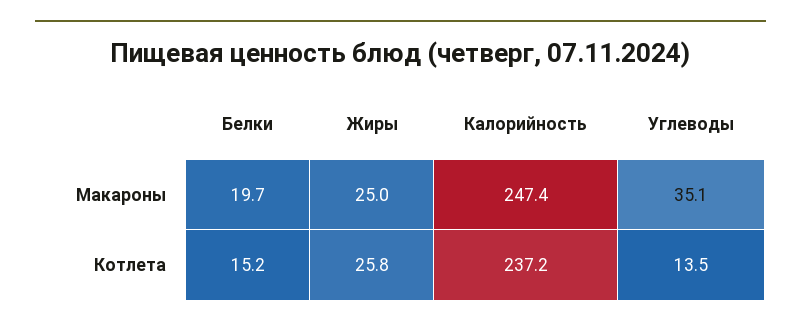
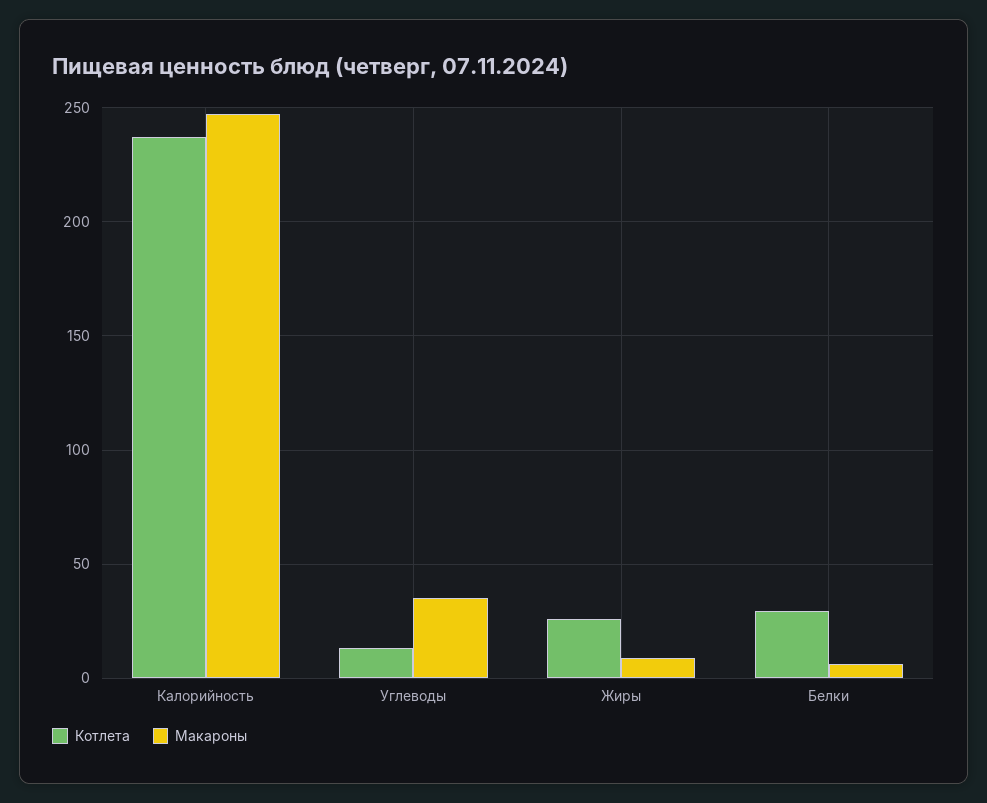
Макароны, Белки: 19.7 -> 5
Макароны, Жиры: 25 -> 10
Котлета, Белки: 15.2 -> 30

